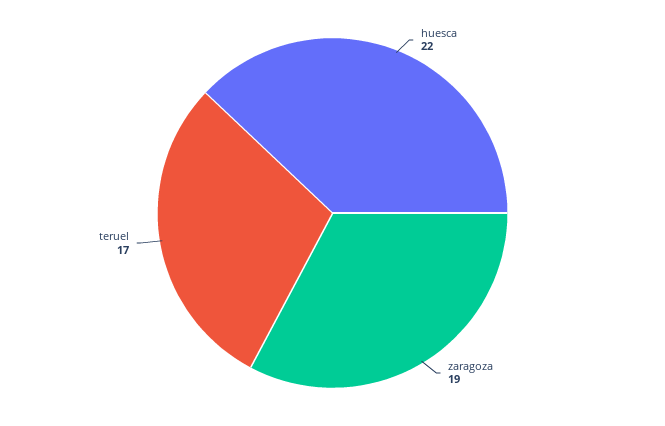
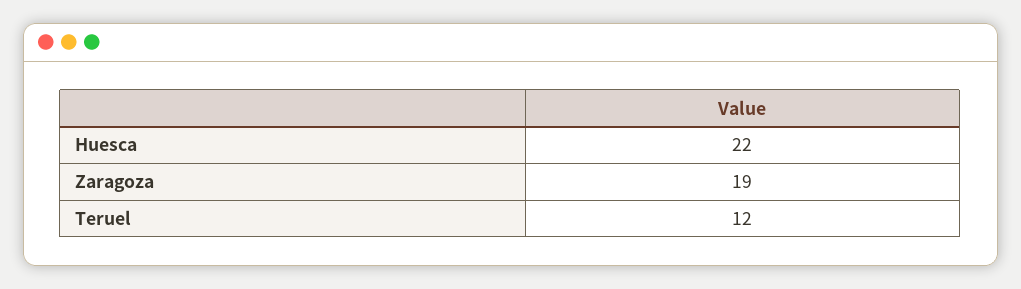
teruel: 17 -> 12

